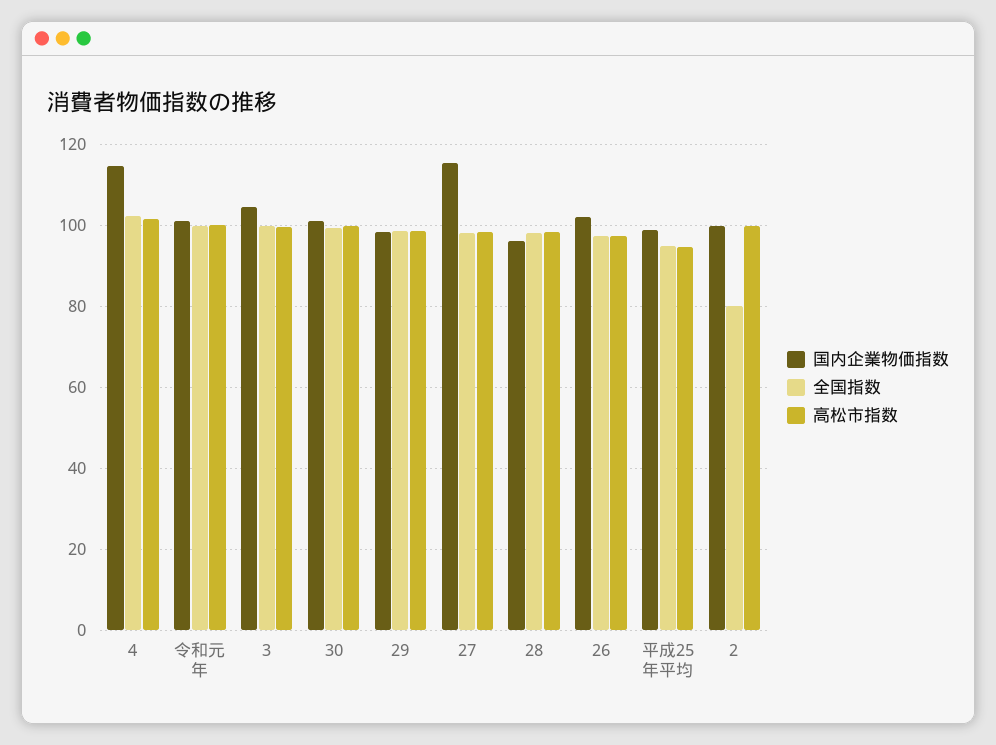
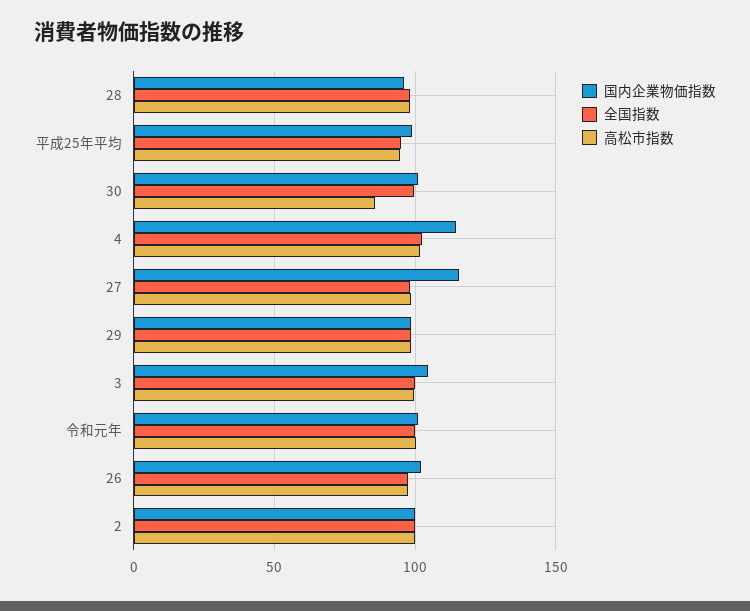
高松市指数, 30: 100 -> 85
全国指数, 2: 80 -> 100

